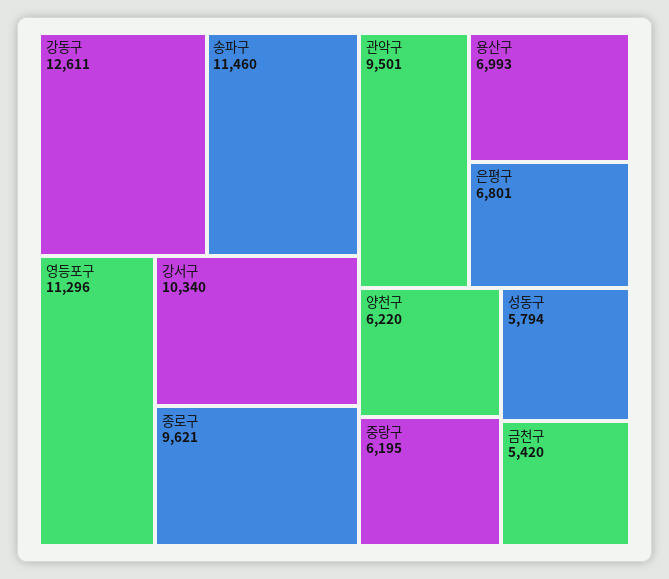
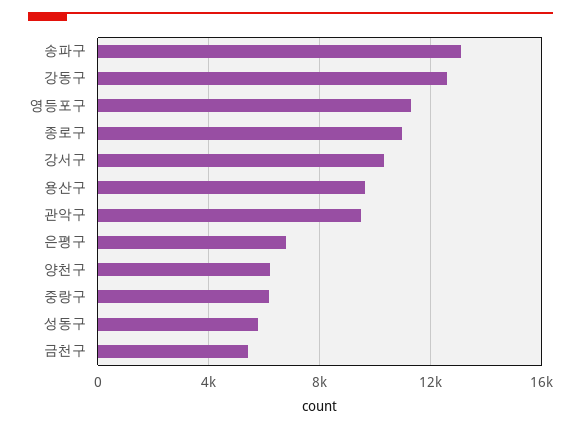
송파구: 11460 -> 13000
종로구: 9621 -> 11000
용산구: 6993 -> 9500

